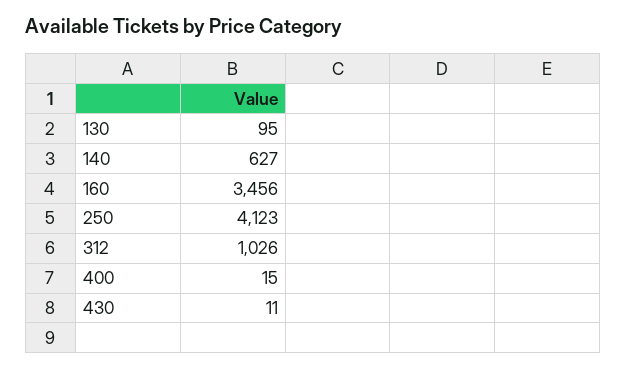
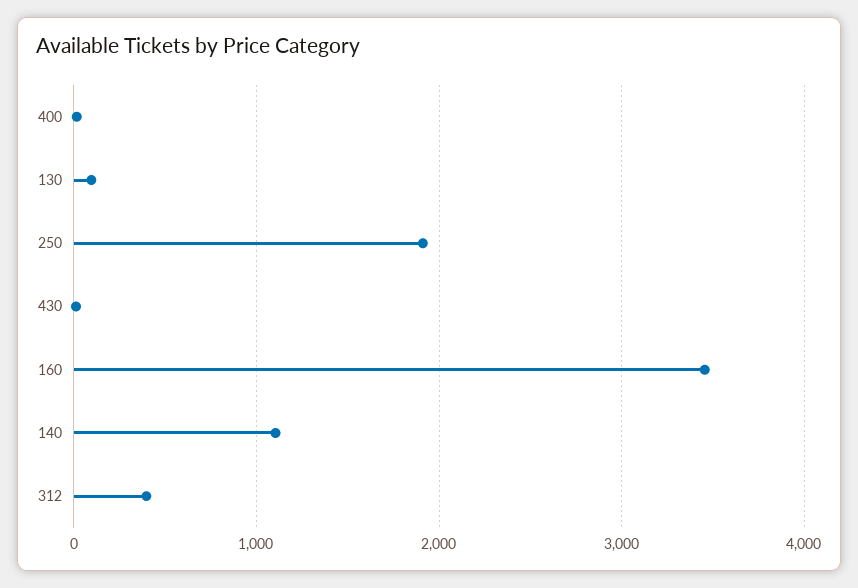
140: 627 -> 1100
250: 4123 -> 1900
312: 1026 -> 400

